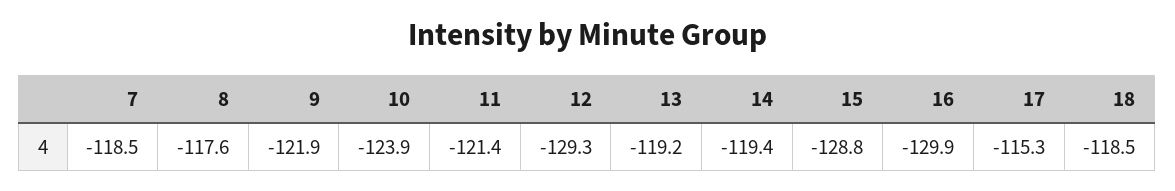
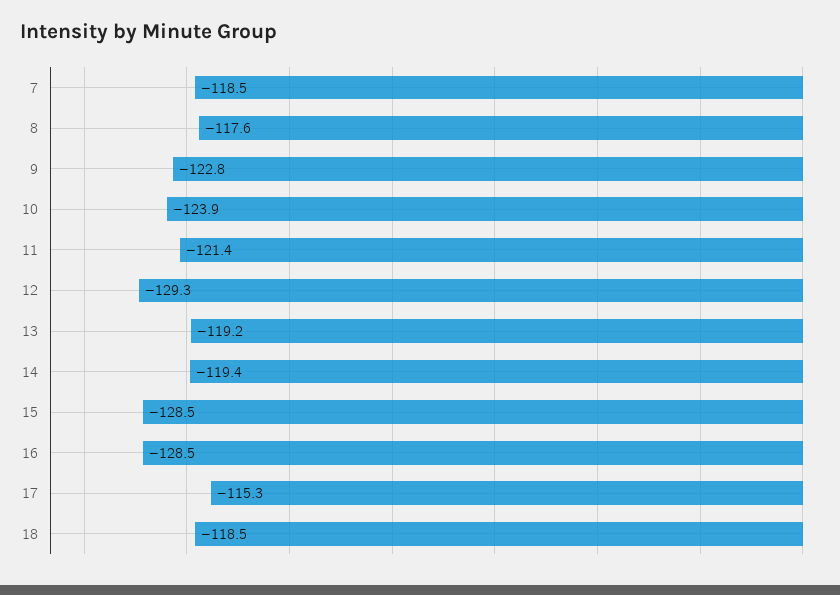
9: -121.9 -> -122.8
15: -128.8 -> -128.5
16: -129.9 -> -128.5

